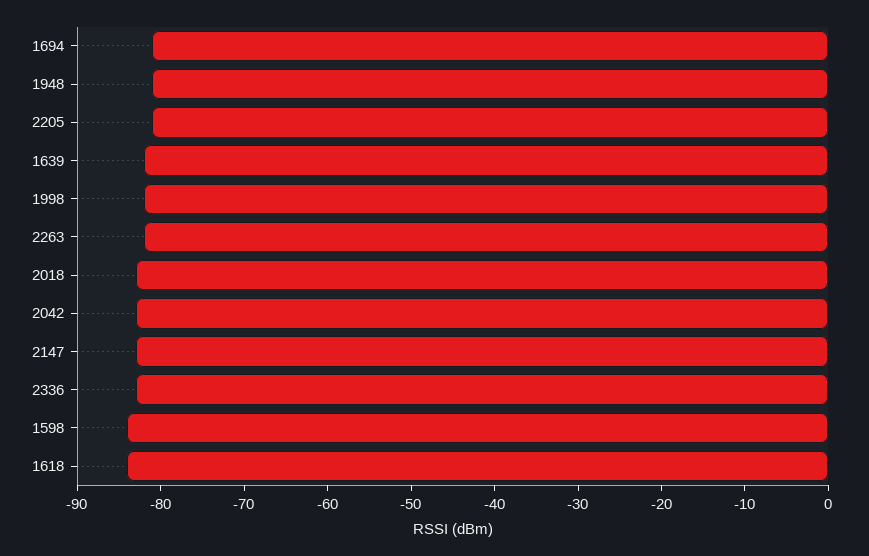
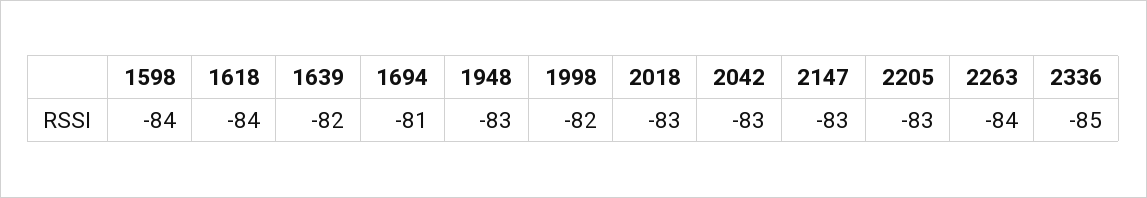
1948: -81 -> -83
2205: -81 -> -83
2263: -82 -> -84
2336: -83 -> -85

